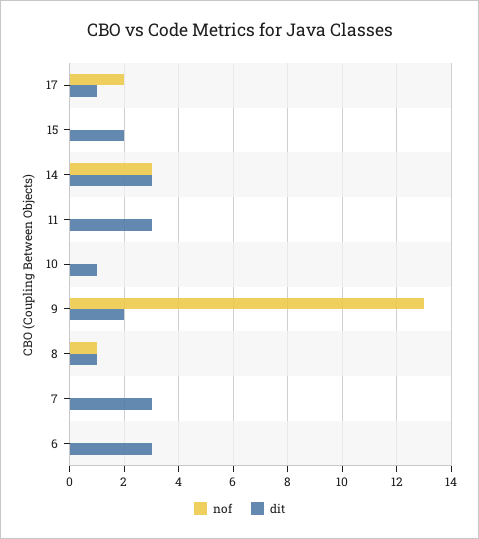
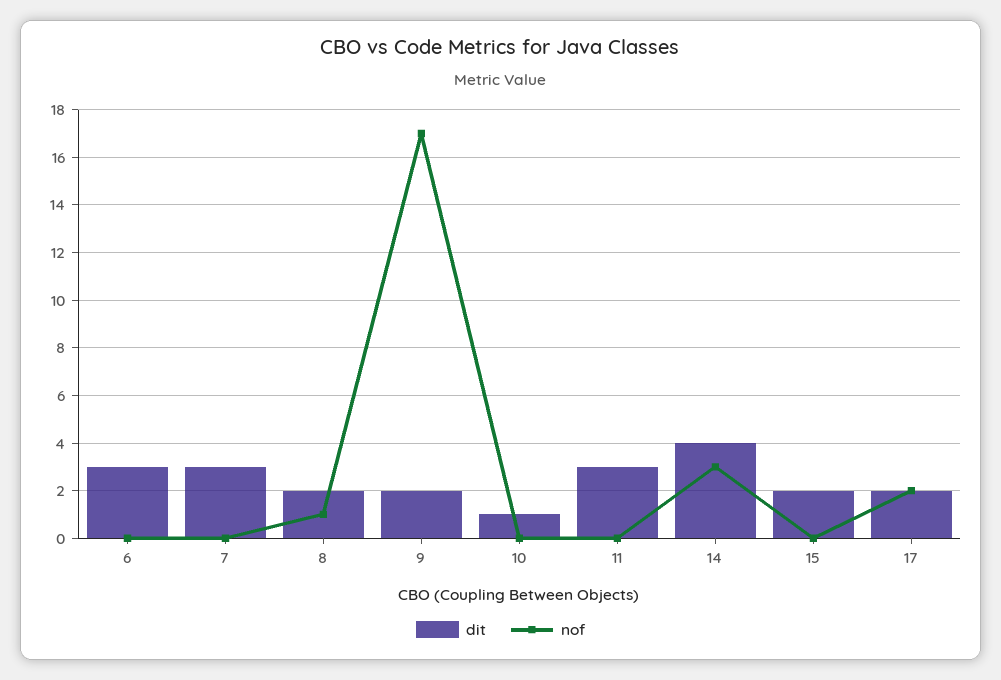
dit, 17: 1 -> 2
dit, 14: 3 -> 4
nof, 9: 13 -> 17
dit, 8: 1 -> 2

